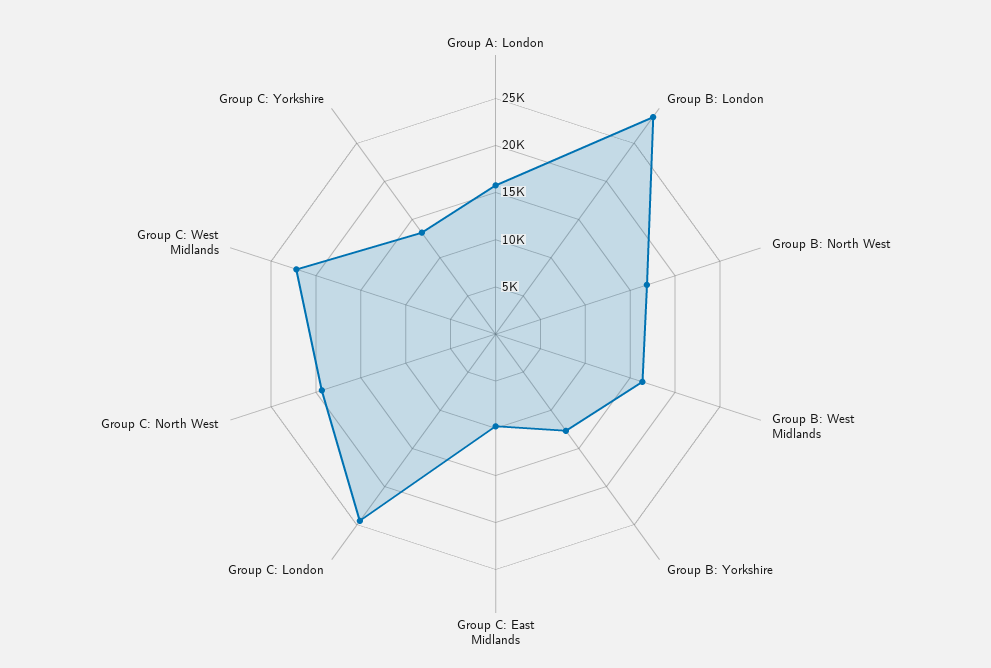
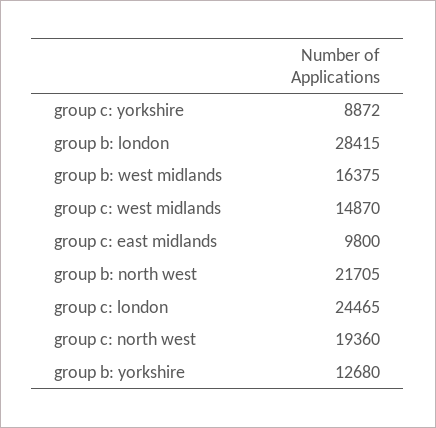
Group A: London: 16000 -> none
Group B: North West: 17000 -> 21705
Group C: West Midlands: 22000 -> 14870
Group C: Yorkshire: 13000 -> 8872

